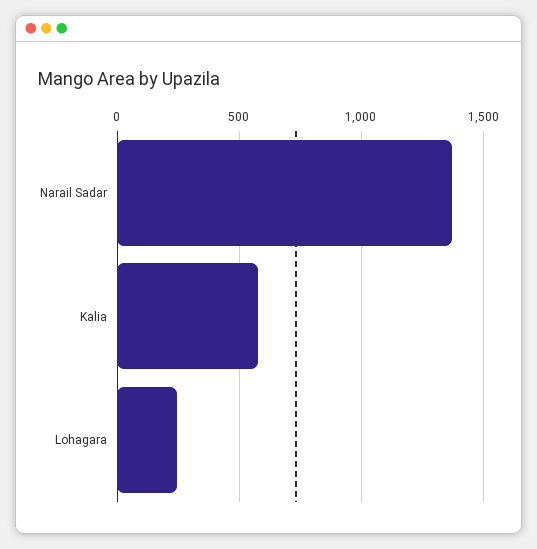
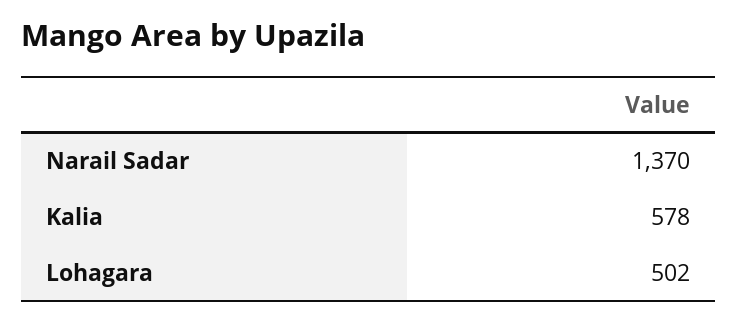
Lohagara: 250 -> 502

